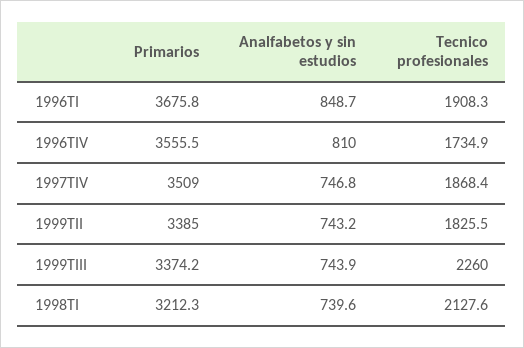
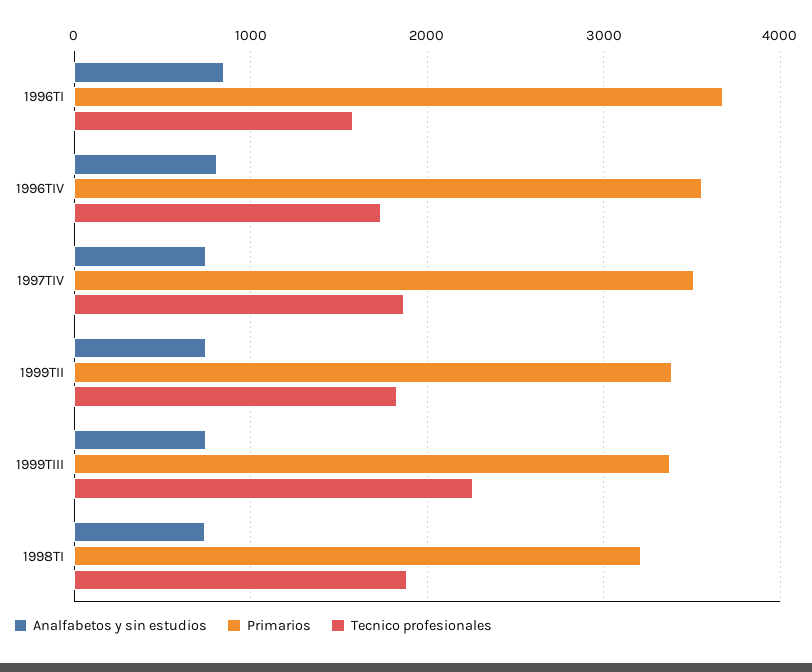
Tecnico profesionales, 1996TI: 1908.3 -> 1600
Tecnico profesionales, 1998TI: 2127.6 -> 1900

